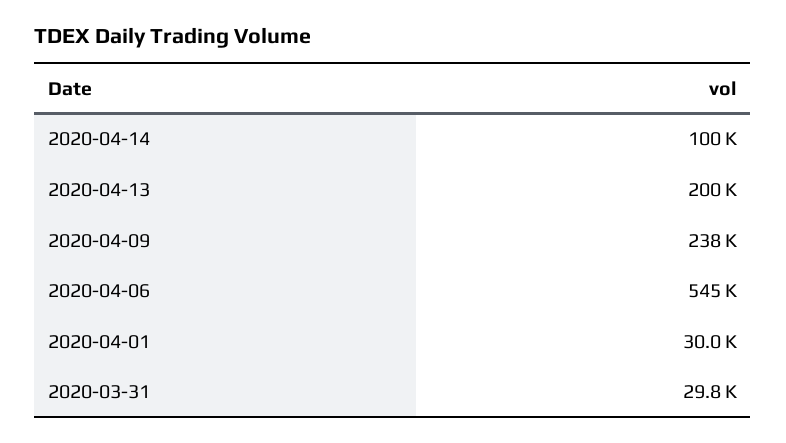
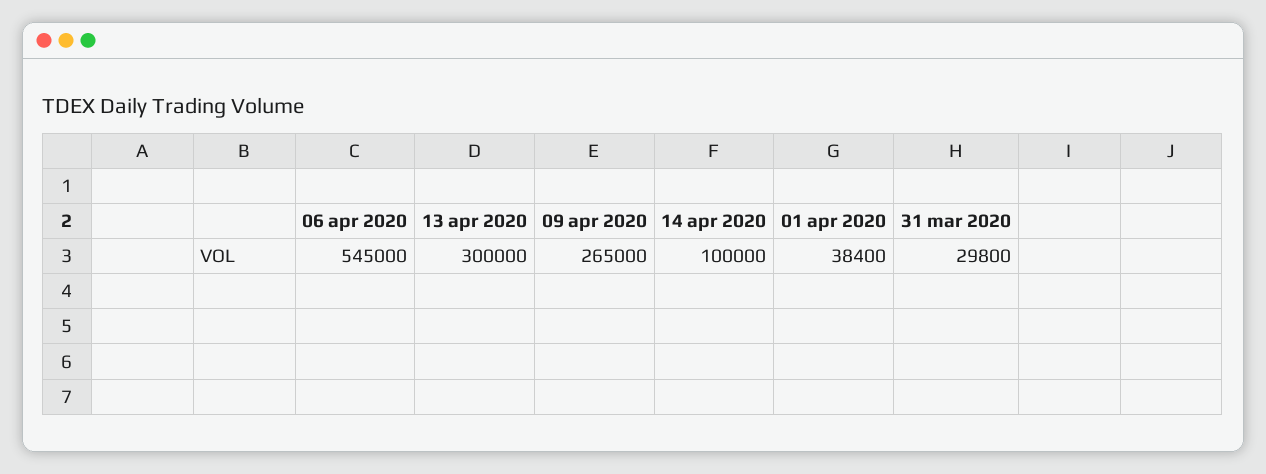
2020-04-13: 200000 -> 300000
2020-04-09: 238000 -> 265000
2020-04-01: 30000 -> 38400

